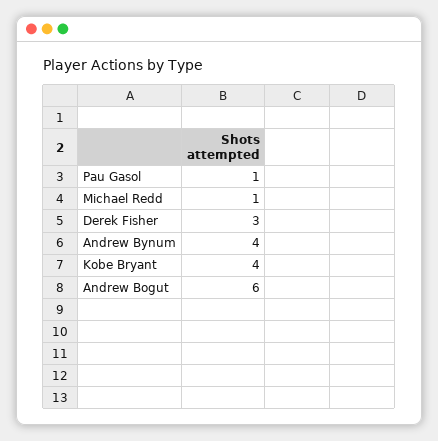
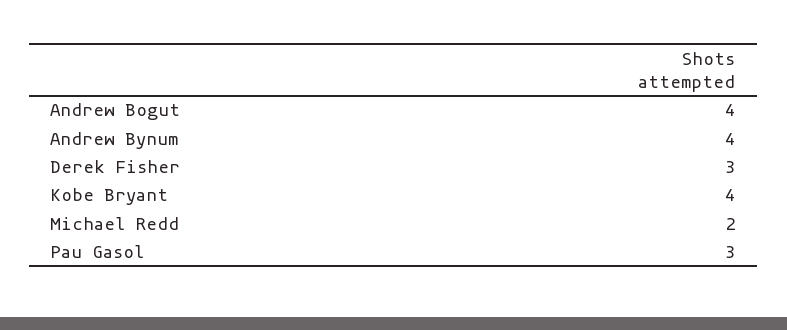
Pau Gasol: 1 -> 3
Michael Redd: 1 -> 2
Andrew Bogut: 6 -> 4

